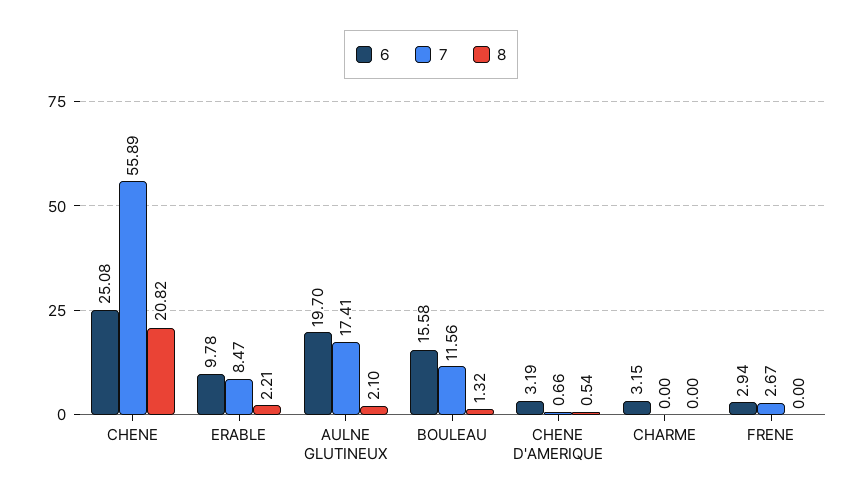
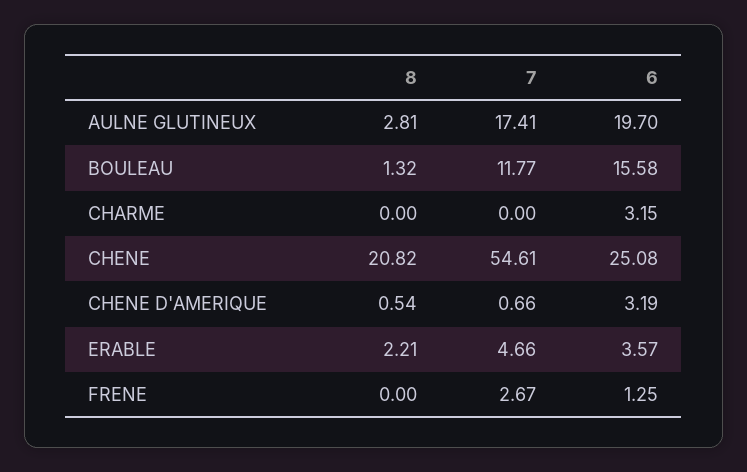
7, CHENE: 55.89 -> 54.61
6, ERABLE: 9.78 -> 3.57
7, ERABLE: 8.47 -> 4.66
8, AULNE GLUTINEUX: 2.1 -> 2.81
7, BOULEAU: 11.56 -> 11.77
6, FRENE: 2.94 -> 1.25

